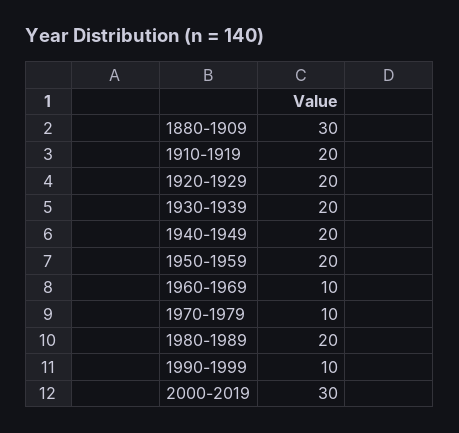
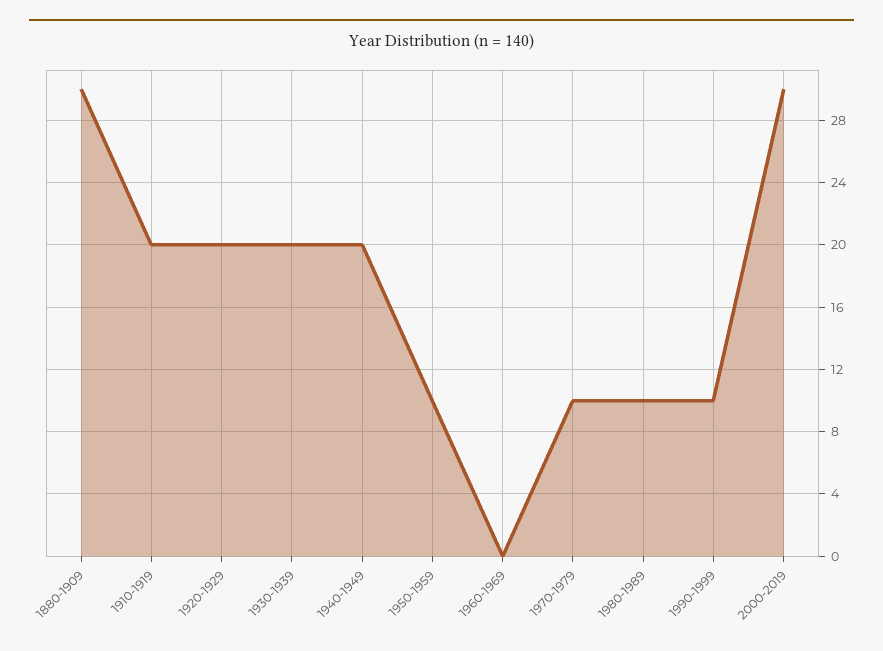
1950-1959: 20 -> 10
1960-1969: 10 -> 0
1980-1989: 20 -> 10

